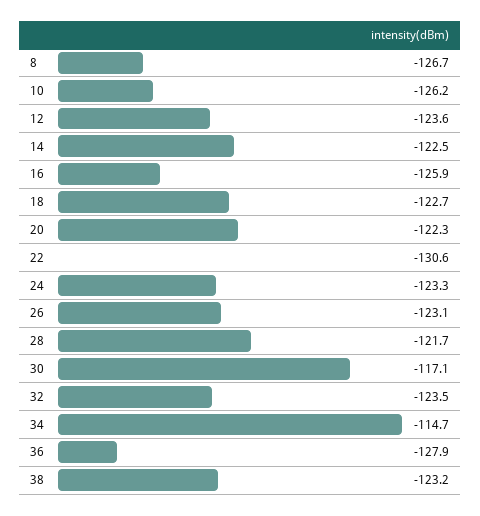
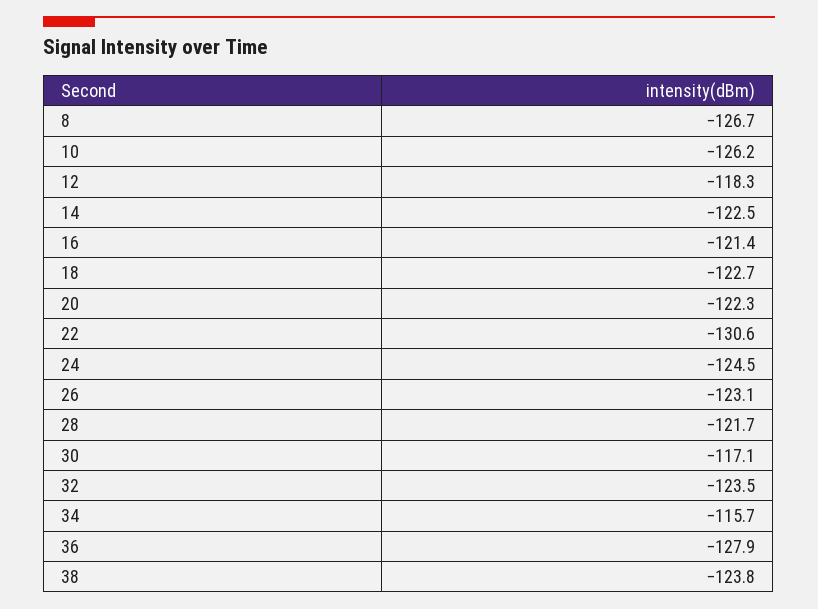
12: -123.6 -> -118.3
16: -125.9 -> -121.4
24: -123.3 -> -124.5
34: -114.7 -> -115.7
38: -123.2 -> -123.8

